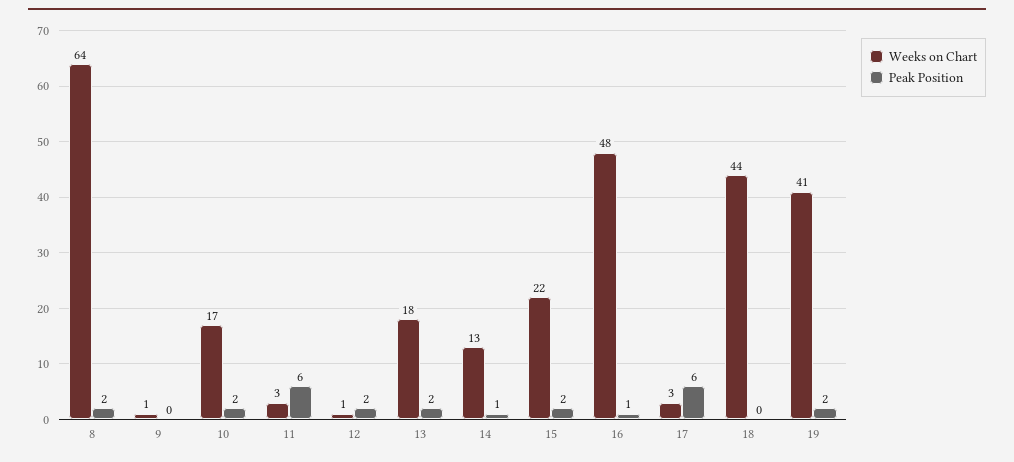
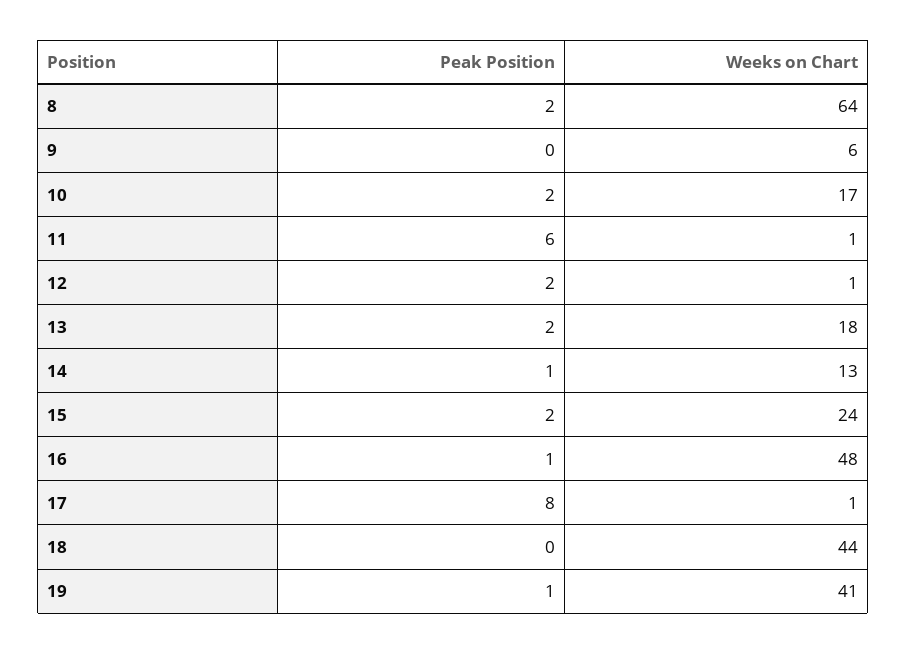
Weeks on Chart, 9: 1 -> 6
Weeks on Chart, 11: 3 -> 1
Weeks on Chart, 15: 22 -> 24
Weeks on Chart, 17: 3 -> 1
Peak Position, 17: 6 -> 8
Peak Position, 19: 2 -> 1

